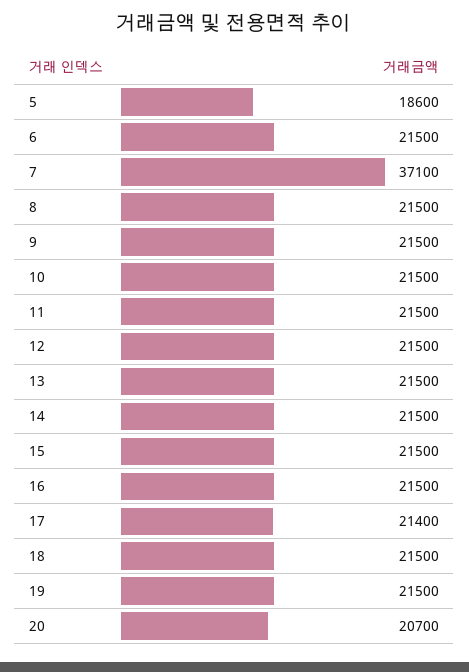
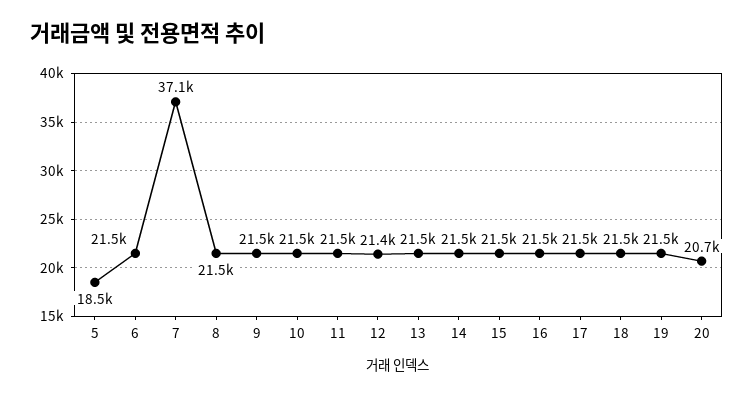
5: 18600 -> 18500
12: 21500 -> 21400
17: 21400 -> 21500

